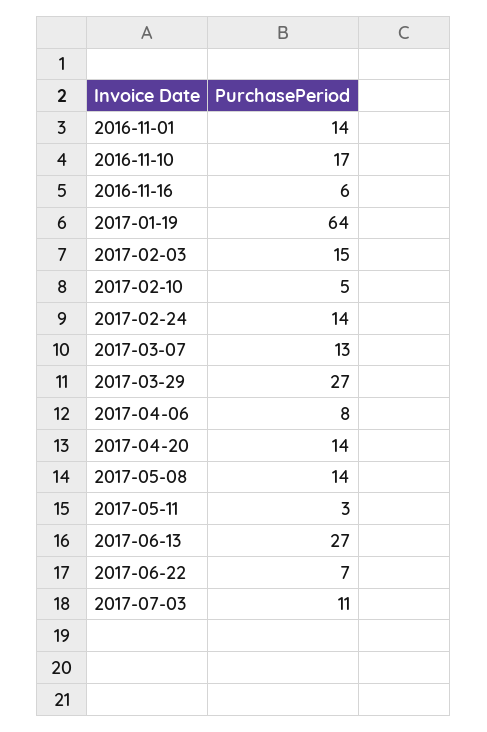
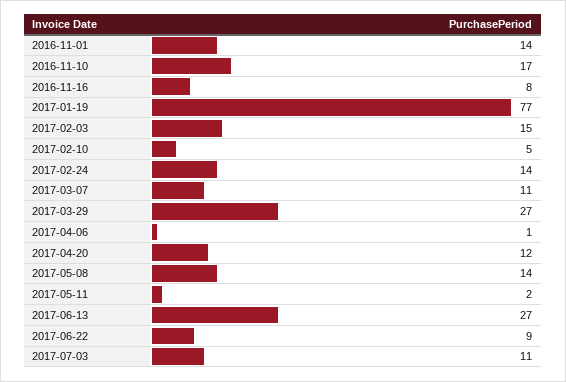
2016-11-16: 6 -> 8
2017-01-19: 64 -> 77
2017-03-07: 13 -> 11
2017-04-06: 8 -> 1
2017-04-20: 14 -> 12
2017-05-11: 3 -> 2
2017-06-22: 7 -> 9

